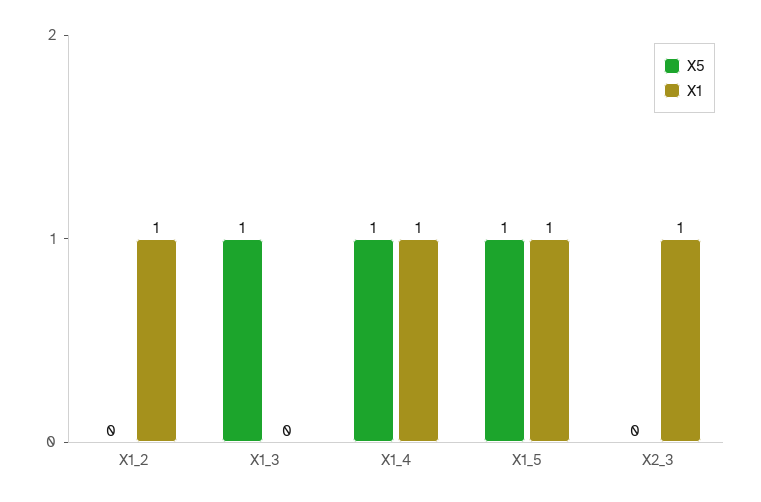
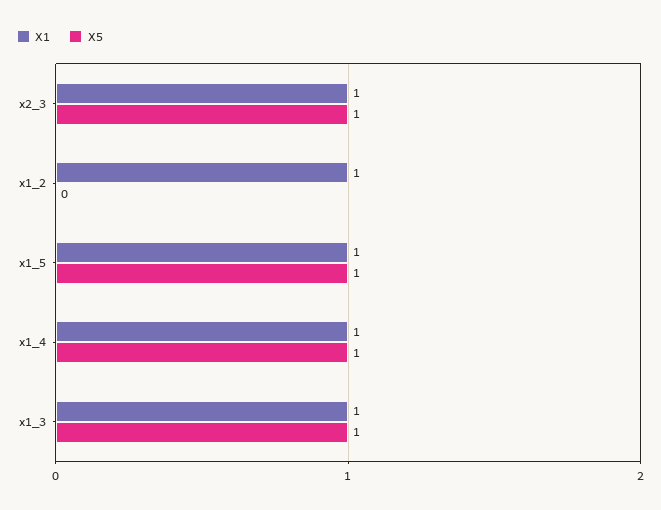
X1, X1_3: 0 -> 1
X5, X2_3: 0 -> 1

